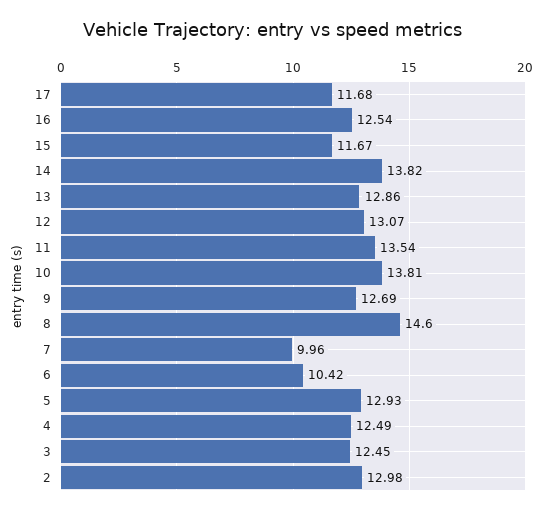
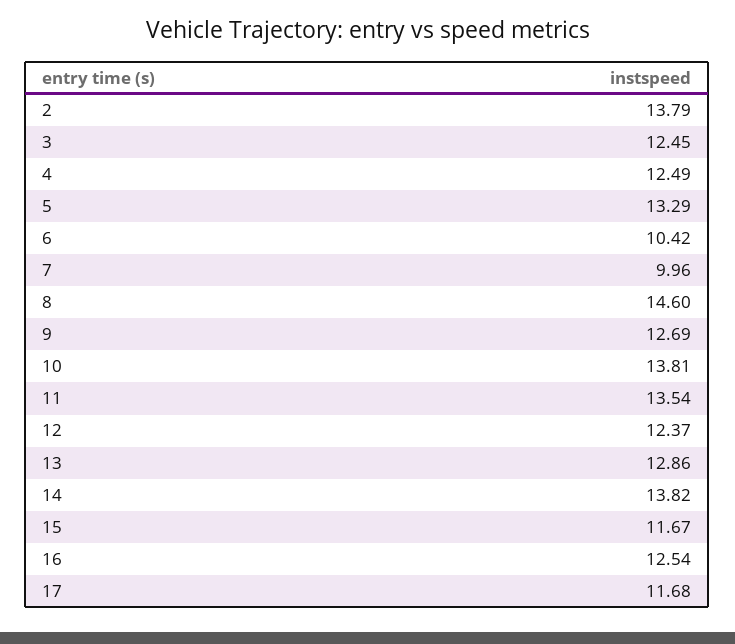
12: 13.07 -> 12.37
5: 12.93 -> 13.29
2: 12.98 -> 13.79

